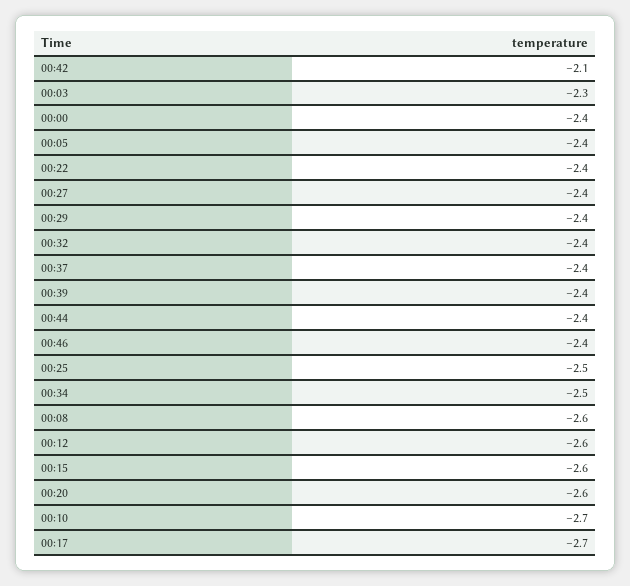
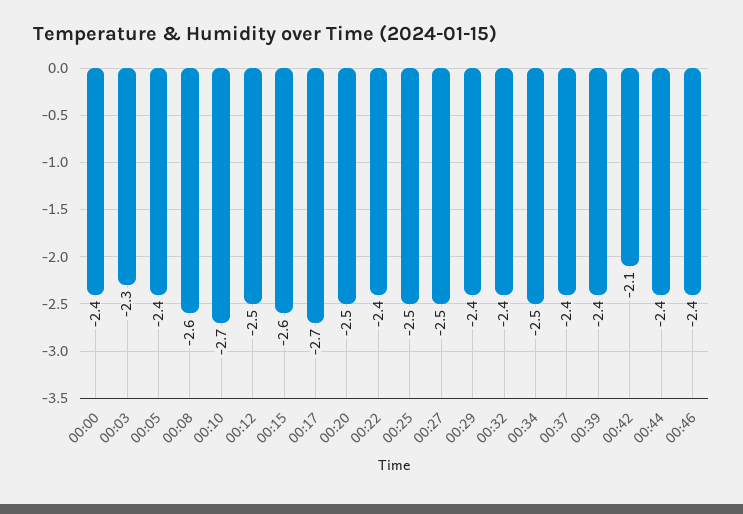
00:27: -2.4 -> -2.5
00:12: -2.6 -> -2.5
00:20: -2.6 -> -2.5

